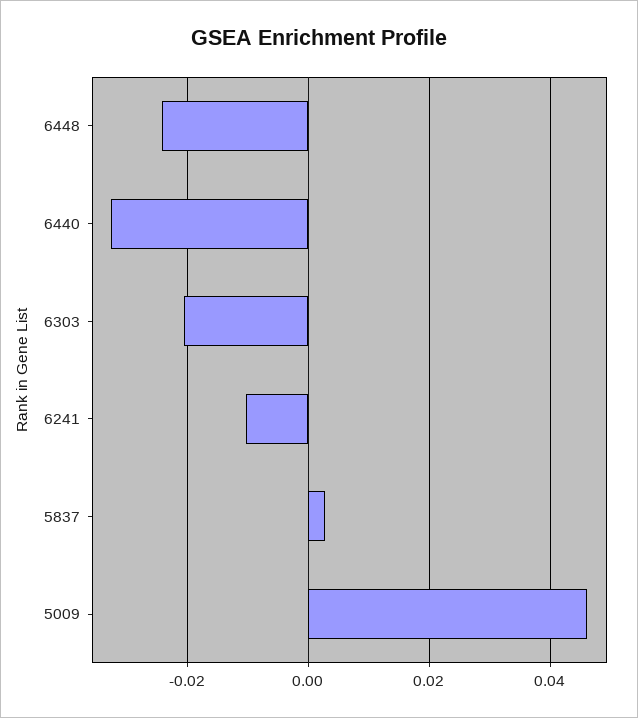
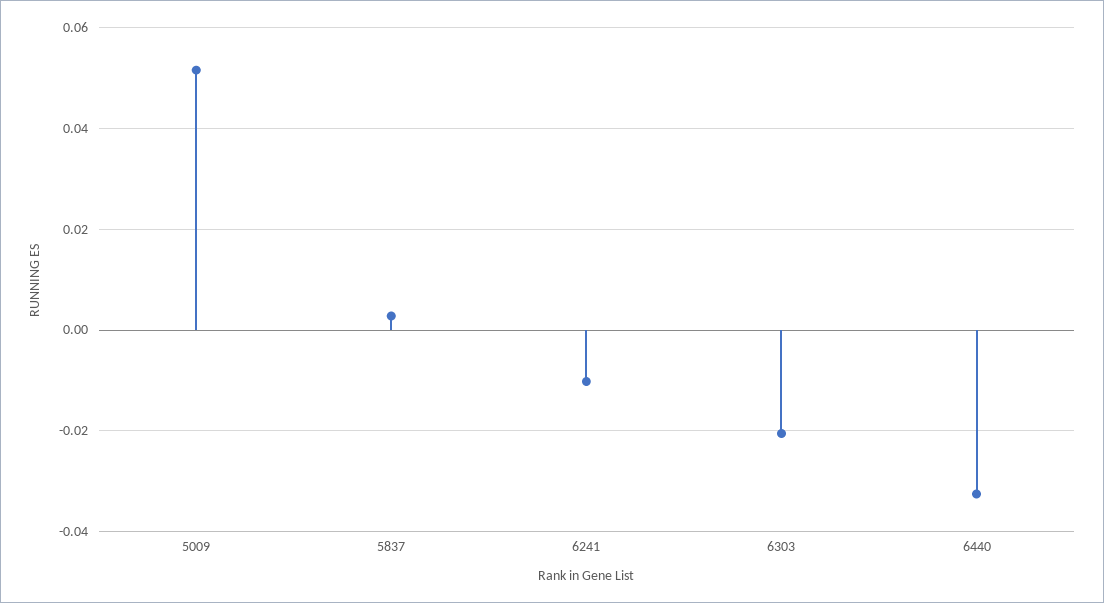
6448: -0.024 -> none
5009: 0.046 -> 0.052

